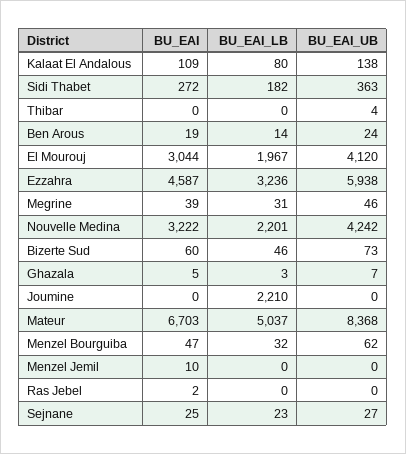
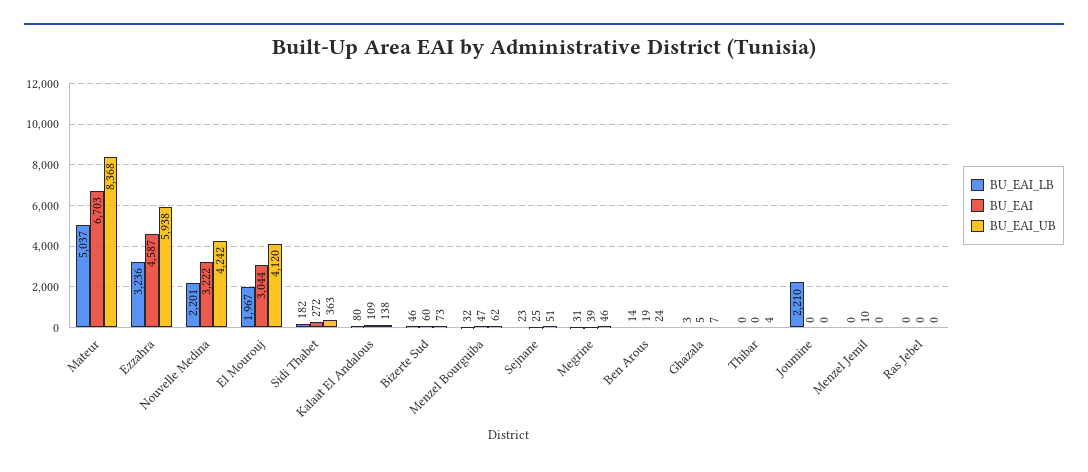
BU_EAI, Ras Jebel: 2 -> 0
BU_EAI_UB, Sejnane: 27 -> 51

